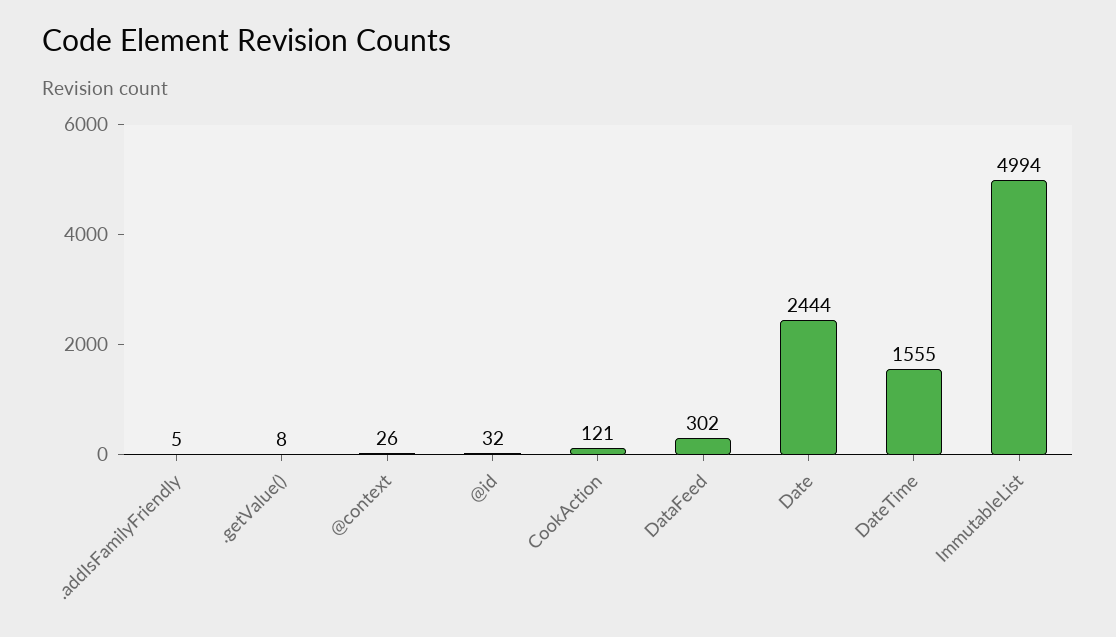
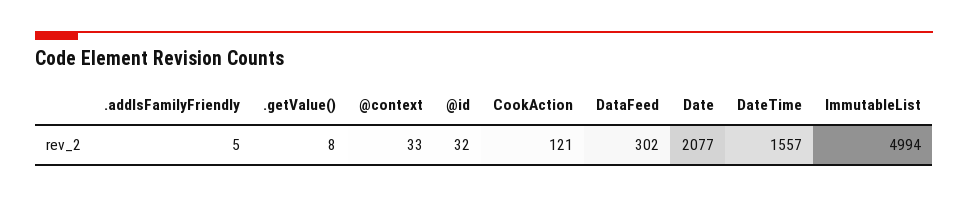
@context: 26 -> 33
Date: 2444 -> 2077
DateTime: 1555 -> 1557

